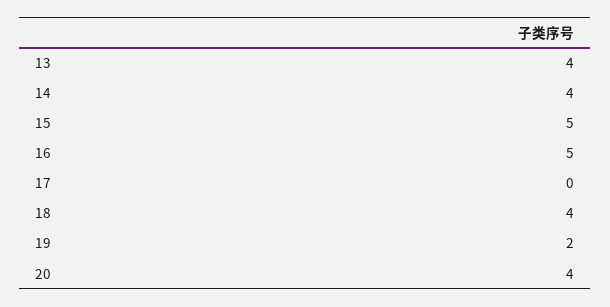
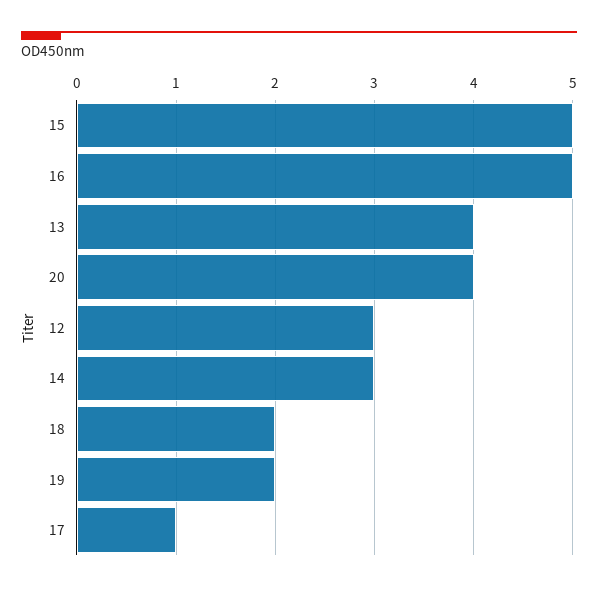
14: 4 -> 3
17: 0 -> 1
18: 4 -> 2
12: none -> 3

